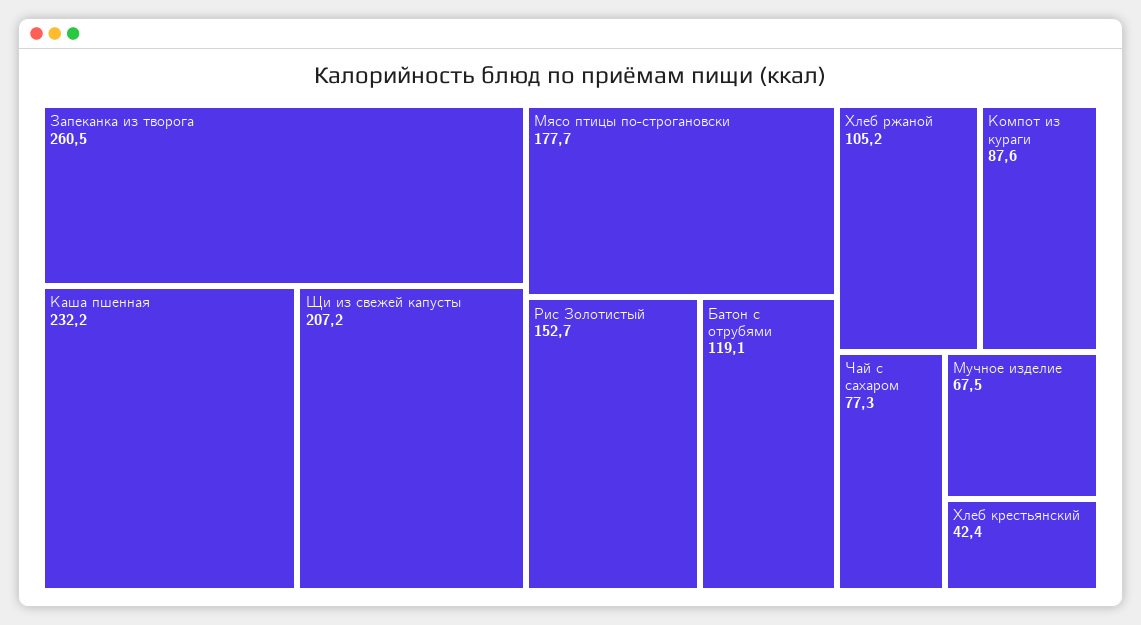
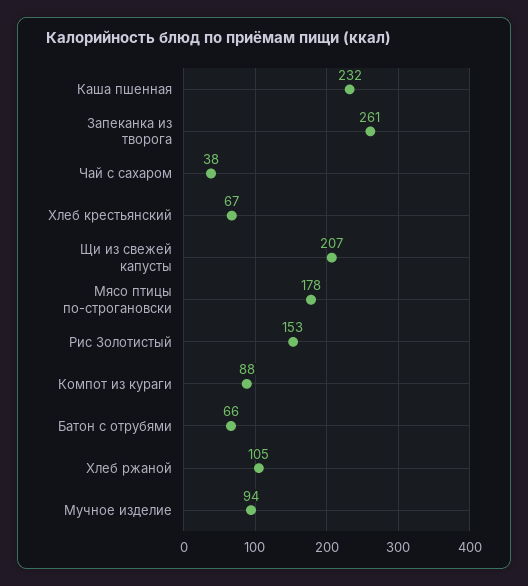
Батон с отрубями: 119.1 -> 66
Чай с сахаром: 77.3 -> 38
Мучное изделие: 67.5 -> 94
Хлеб крестьянский: 42.4 -> 67

